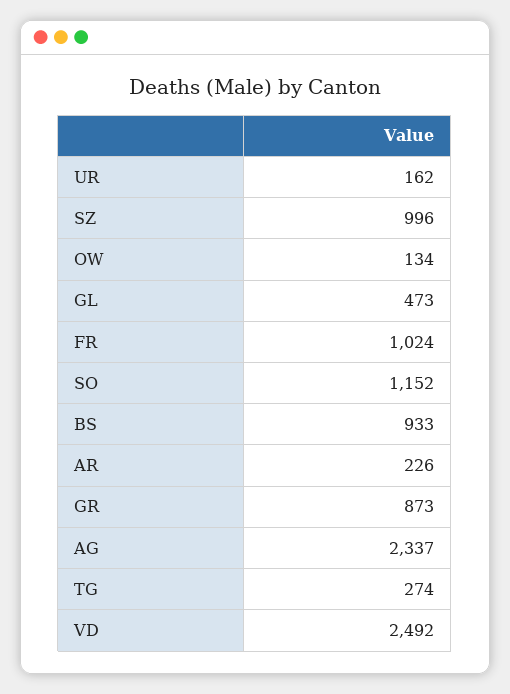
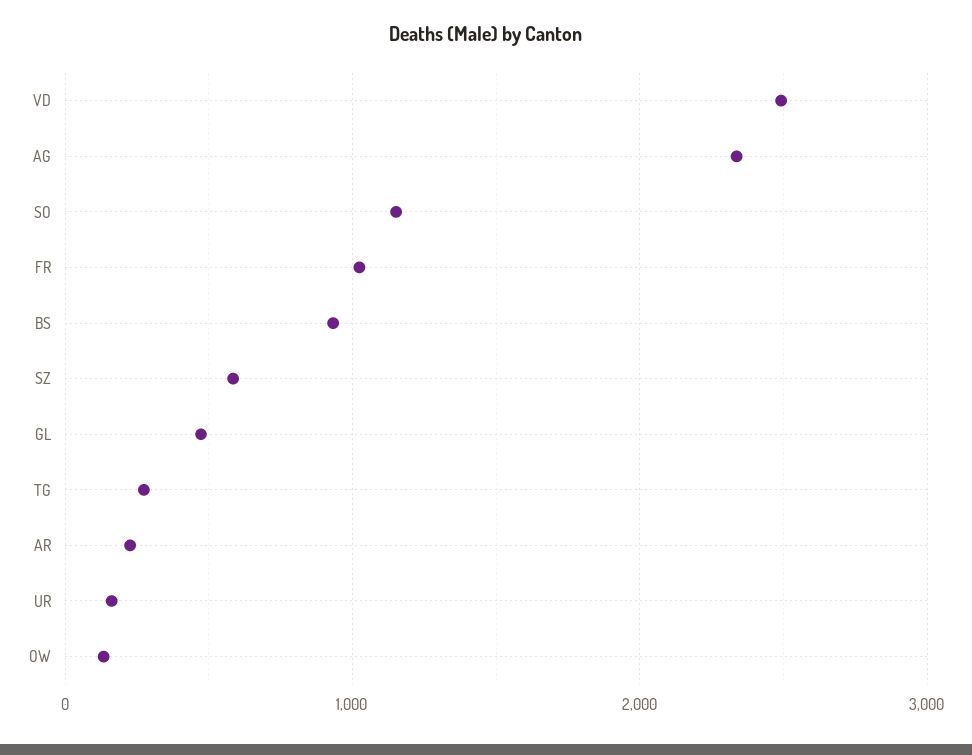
SZ: 996 -> 600
GR: 873 -> none

